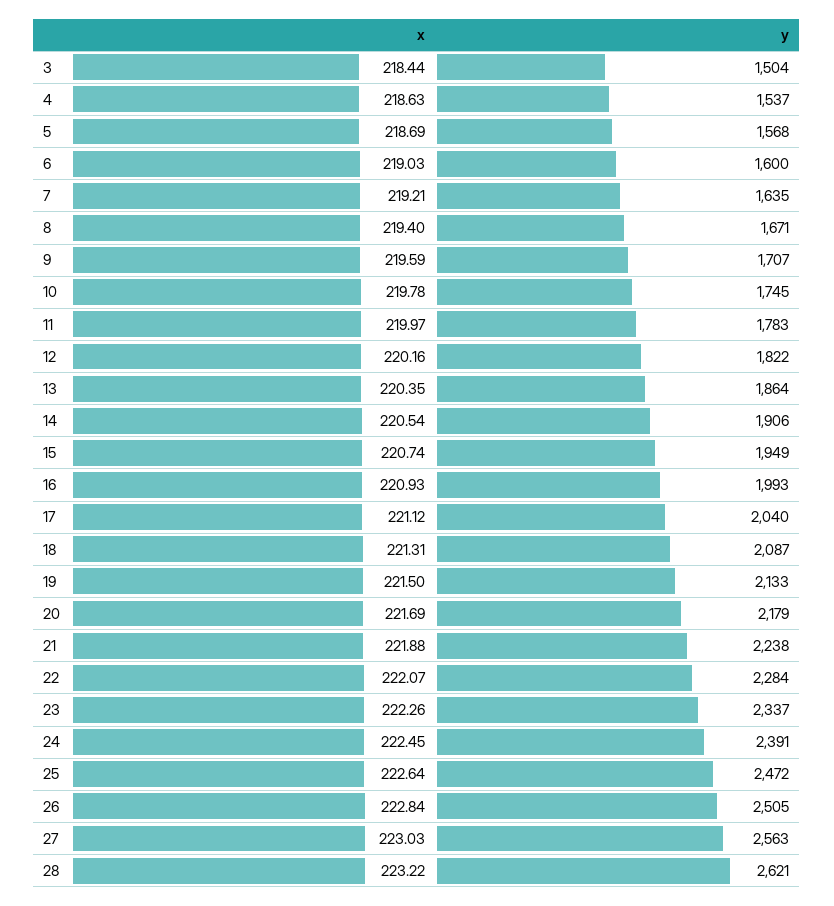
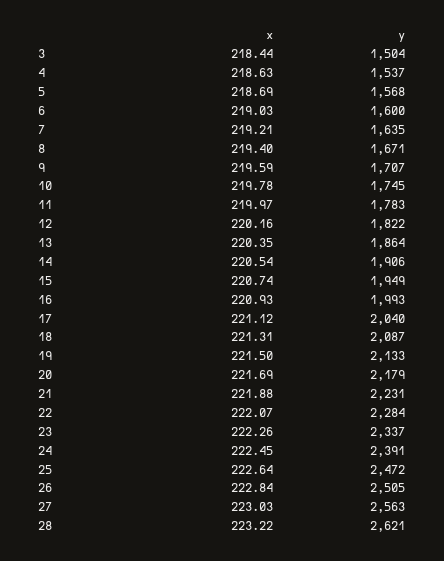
y, 21: 2238 -> 2231

